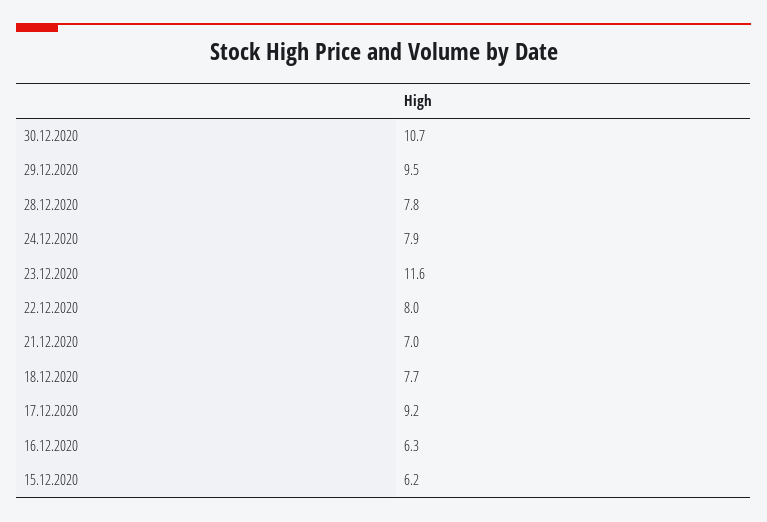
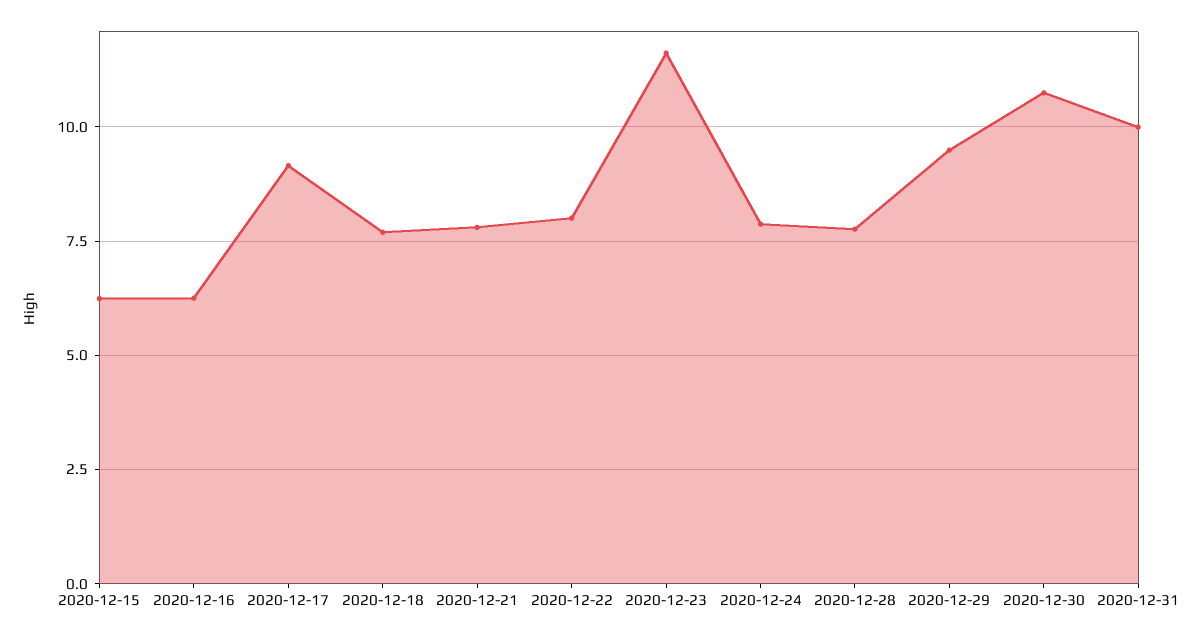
21.12.2020: 7 -> 7.75
2020-12-31: none -> 10

